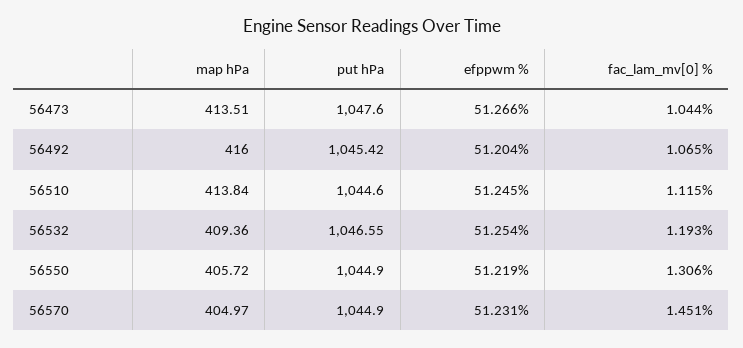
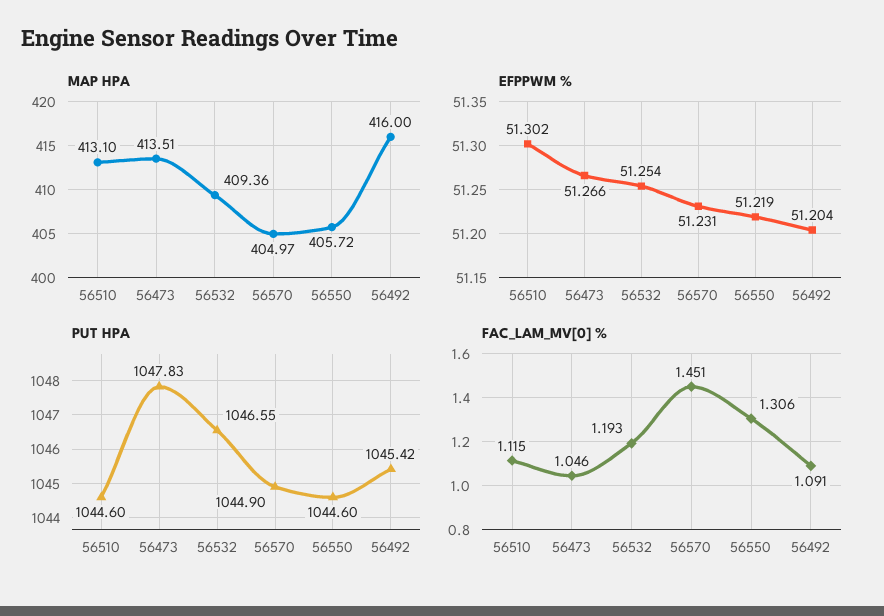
put hPa, 56473: 1047.6 -> 1047.83
fac_lam_mv[0] %, 56473: 1.044 -> 1.046
fac_lam_mv[0] %, 56492: 1.065 -> 1.091
map hPa, 56510: 413.84 -> 413.1
efppwm %, 56510: 51.245 -> 51.302
put hPa, 56550: 1044.9 -> 1044.6

